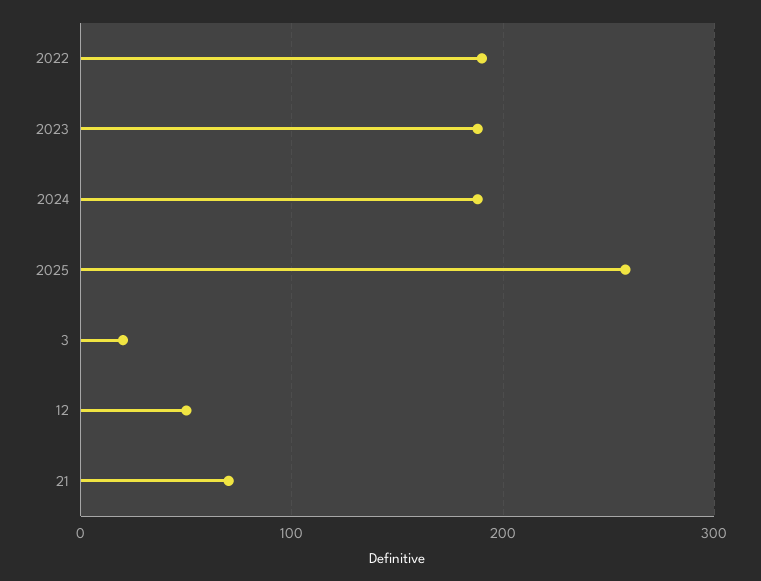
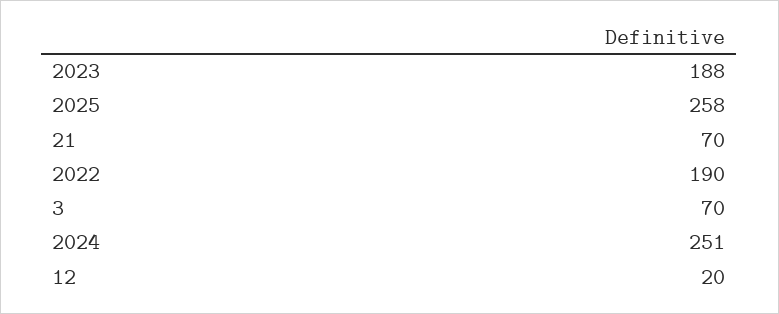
2024: 190 -> 251
3: 20 -> 70
12: 50 -> 20

